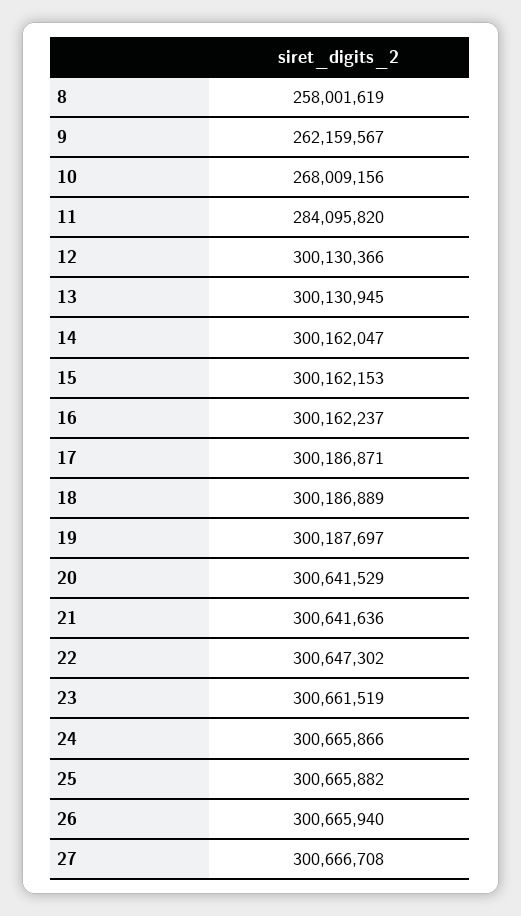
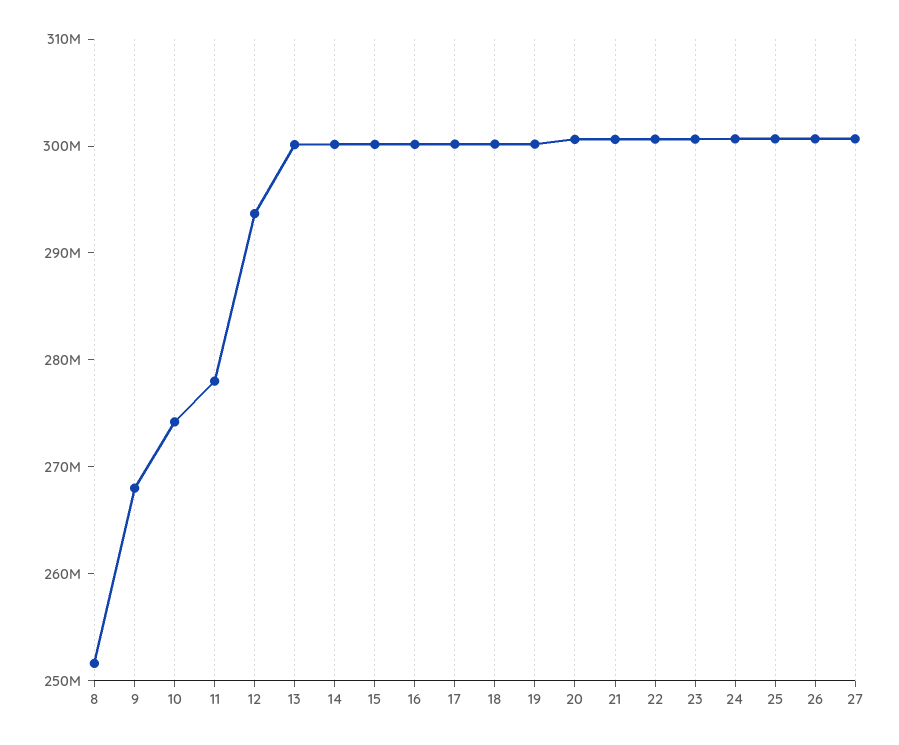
8: 258001619 -> 252000000
9: 262159567 -> 268000000
10: 268009156 -> 274000000
11: 284095820 -> 278000000
12: 300130366 -> 294000000

